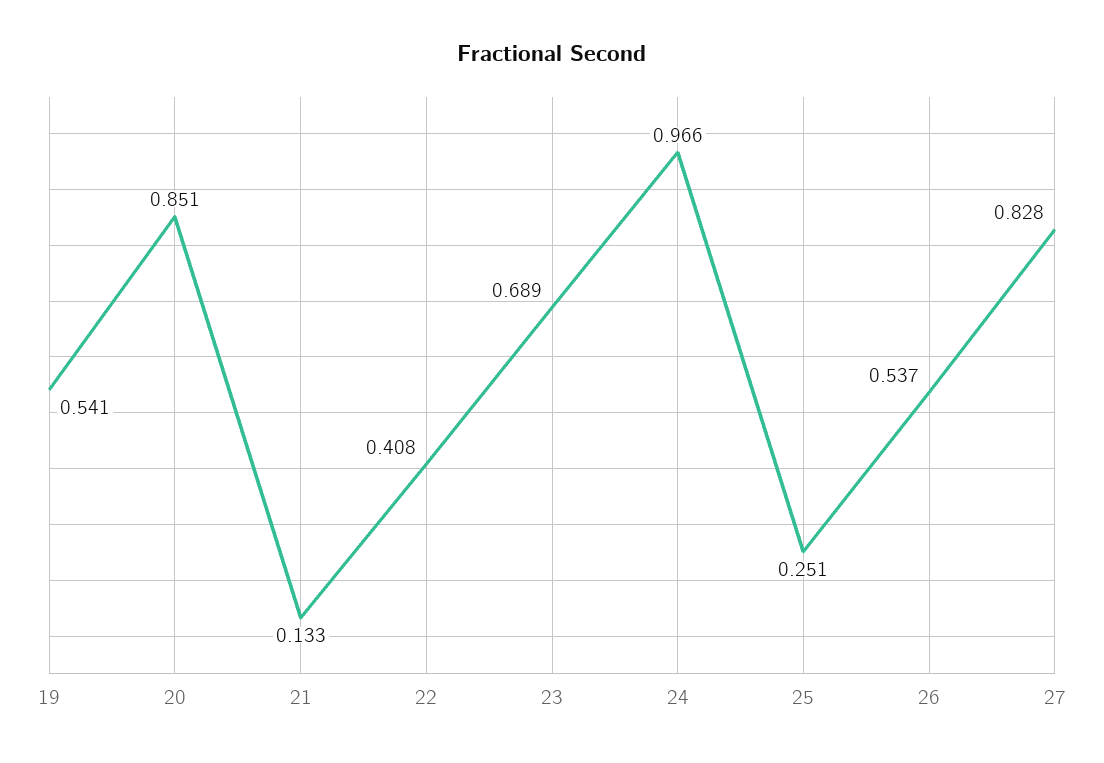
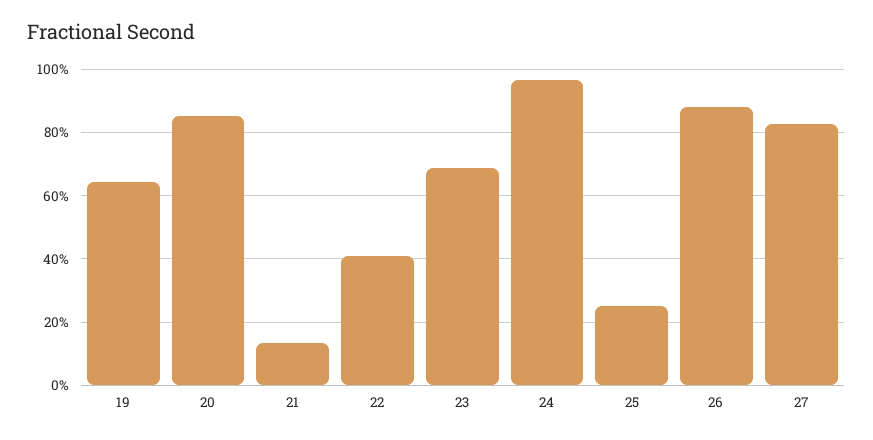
19: 0.541 -> 0.64
26: 0.537 -> 0.88

